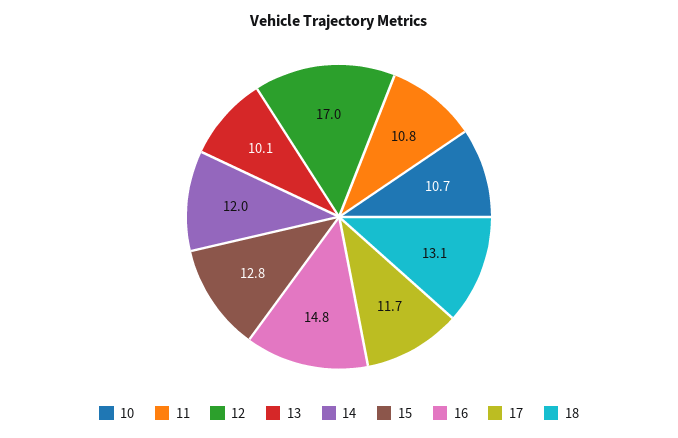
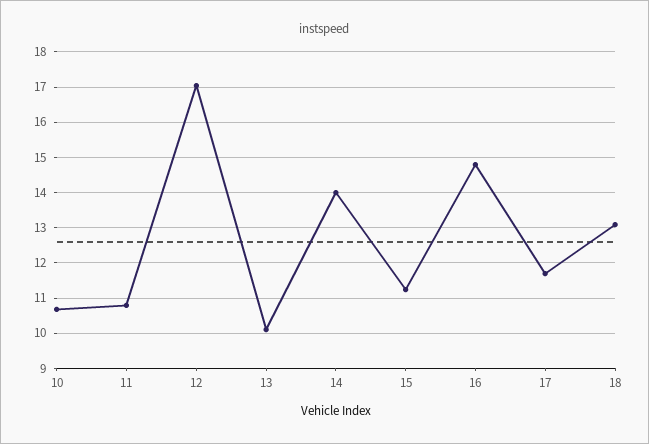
14: 12 -> 14
15: 12.8 -> 11.2

